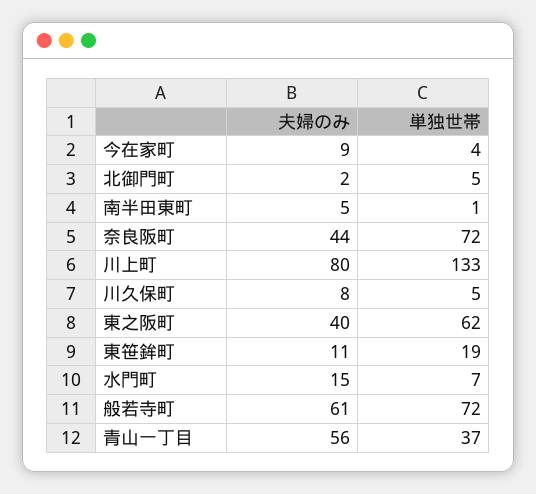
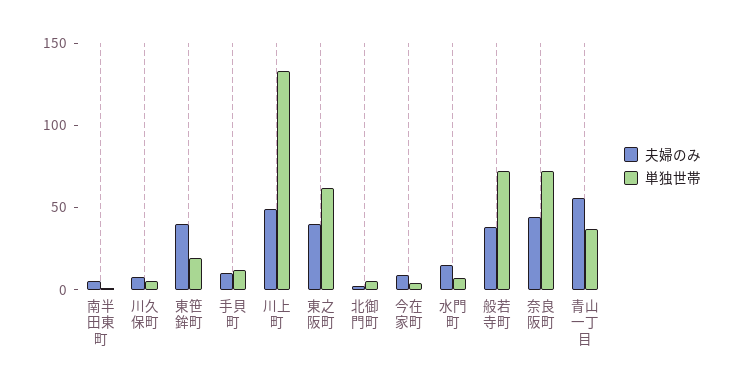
夫婦のみ, 川上町: 80 -> 50
夫婦のみ, 東笹鉾町: 11 -> 40
夫婦のみ, 般若寺町: 61 -> 40
夫婦のみ, 手貝町: none -> 10
単独世帯, 手貝町: none -> 10

